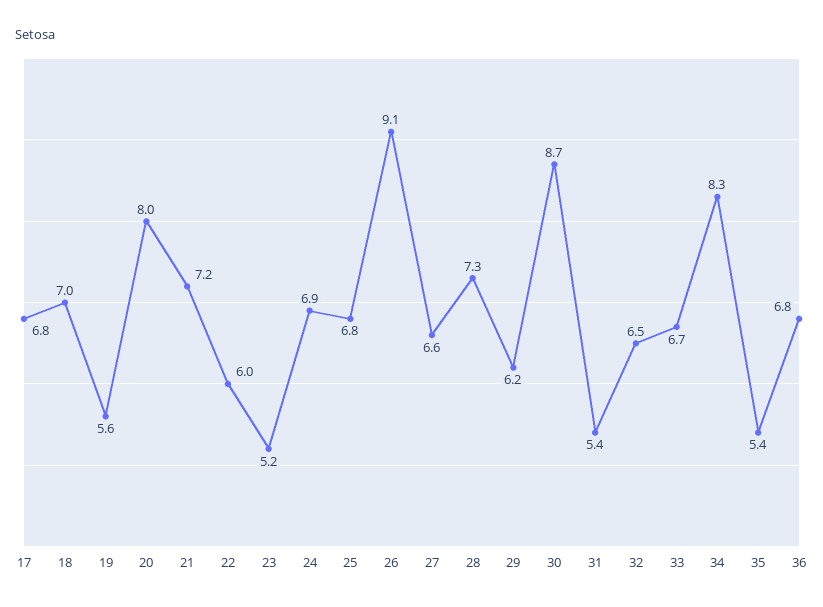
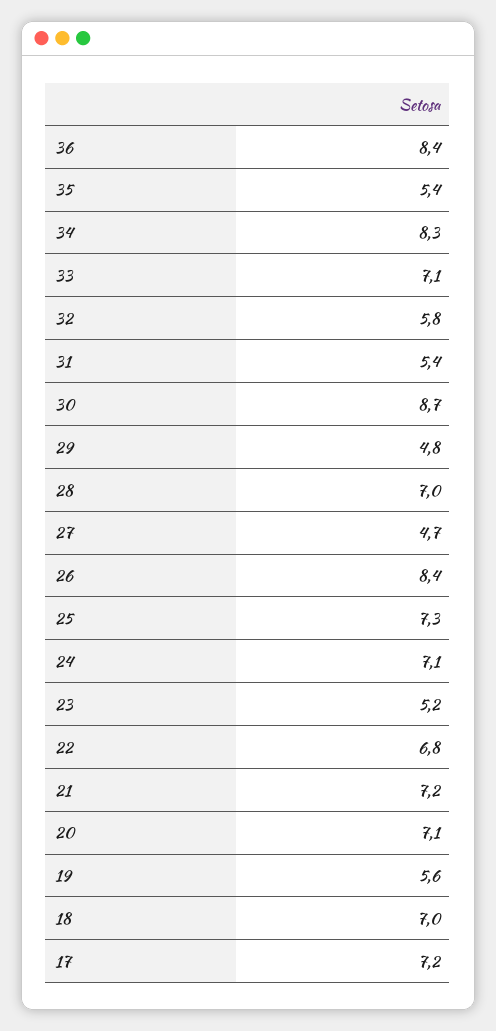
17: 6.8 -> 7.2
20: 8 -> 7.1
22: 6 -> 6.8
24: 6.9 -> 7.1
25: 6.8 -> 7.3
26: 9.1 -> 8.4
27: 6.6 -> 4.7
28: 7.3 -> 7
29: 6.2 -> 4.8
32: 6.5 -> 5.8
33: 6.7 -> 7.1
36: 6.8 -> 8.4

